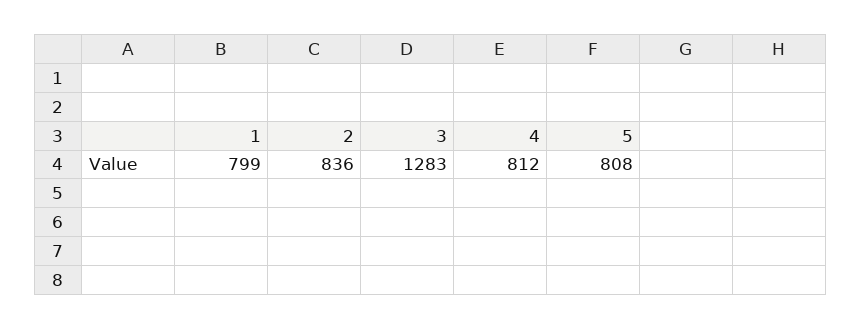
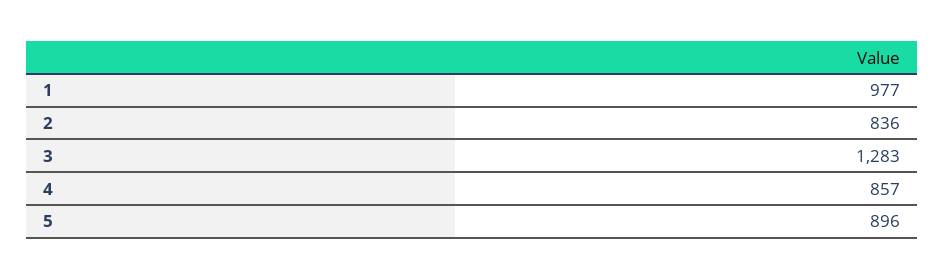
1: 799 -> 977
4: 812 -> 857
5: 808 -> 896

